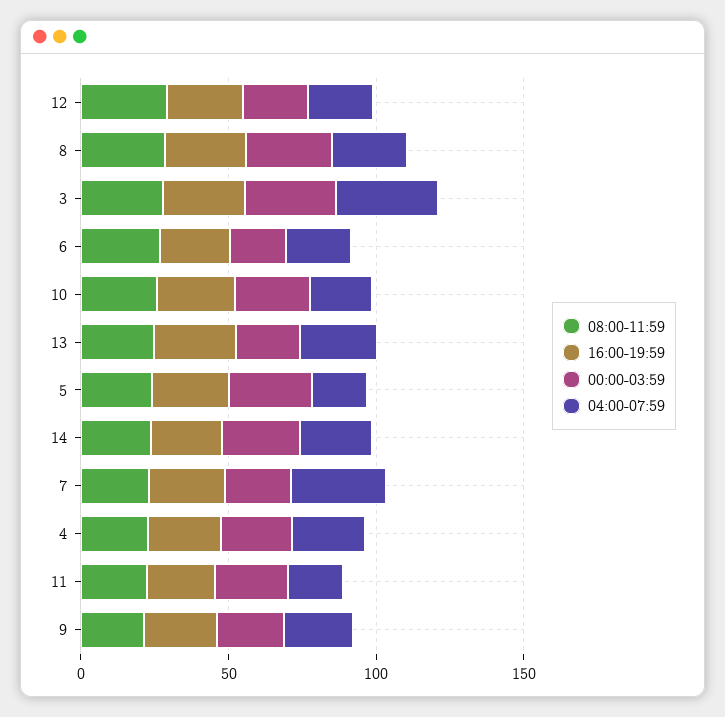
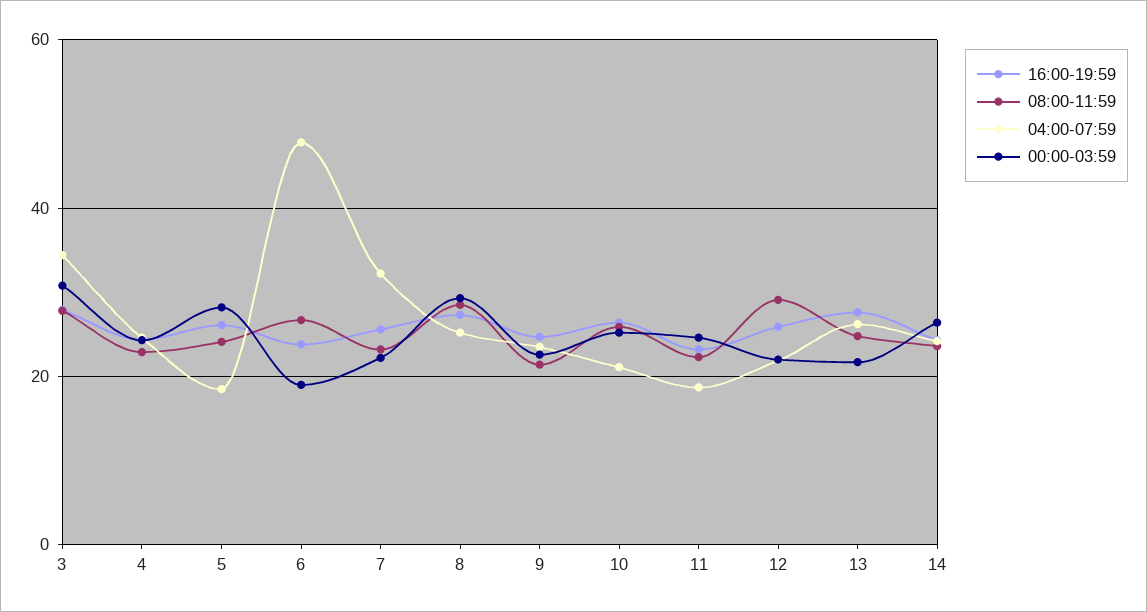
04:00-07:59, 6: 20 -> 48

